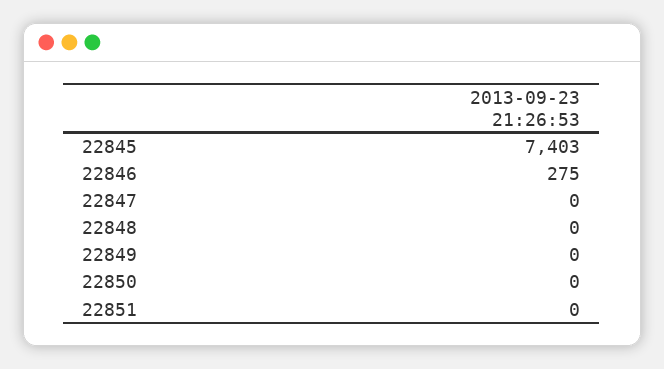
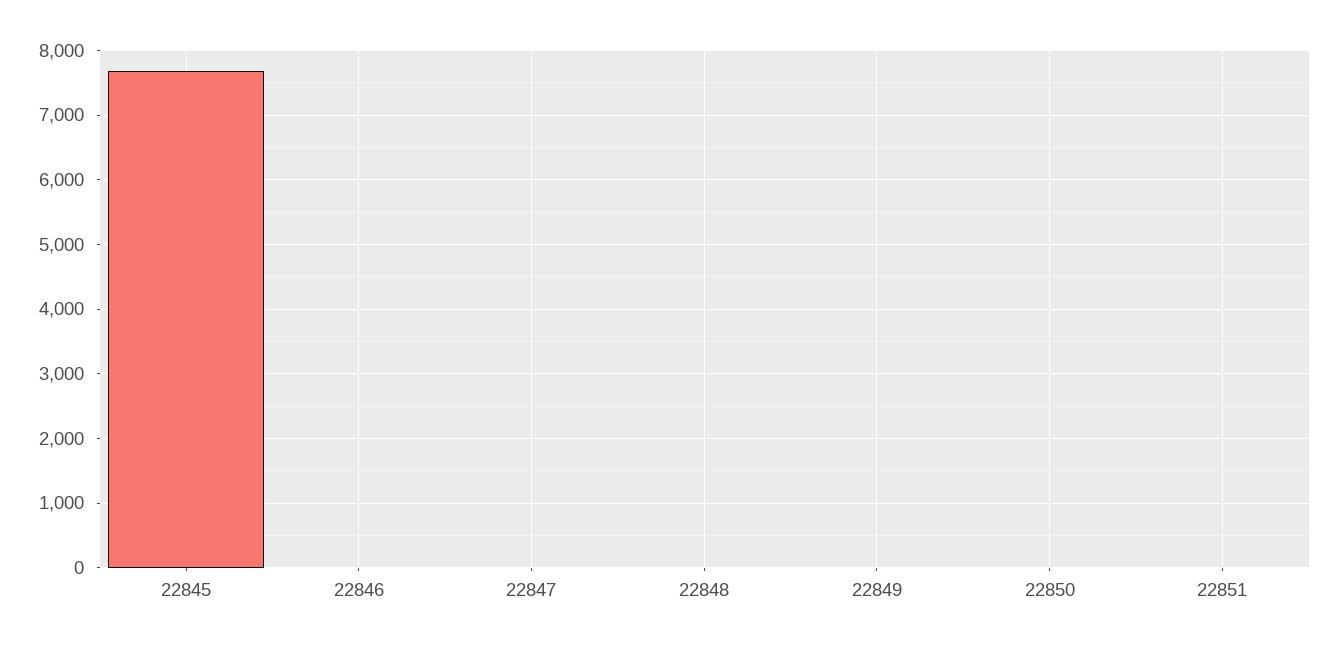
22845: 7403 -> 7700
22846: 275 -> 0

